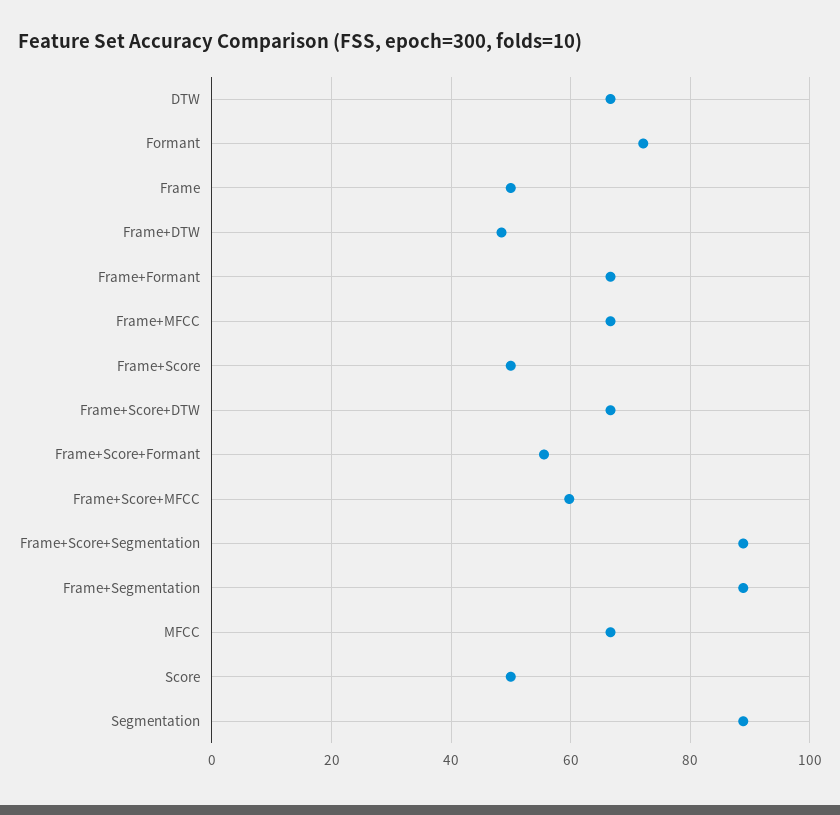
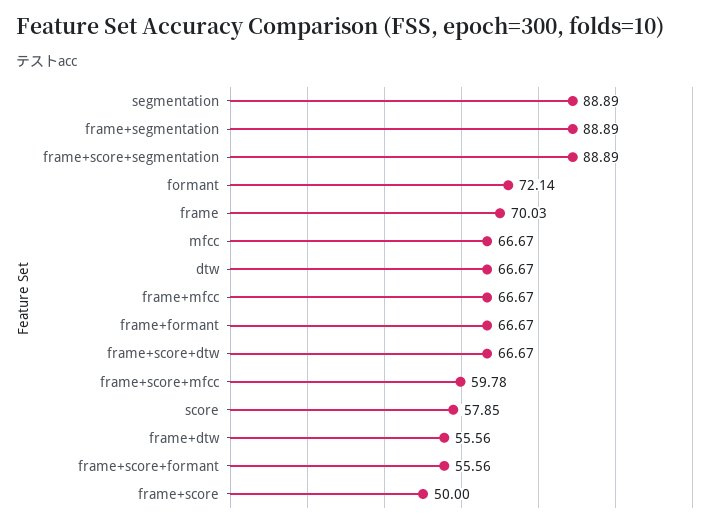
Frame: 50 -> 70.03
Frame+DTW: 48 -> 55.56
Score: 50 -> 57.85

